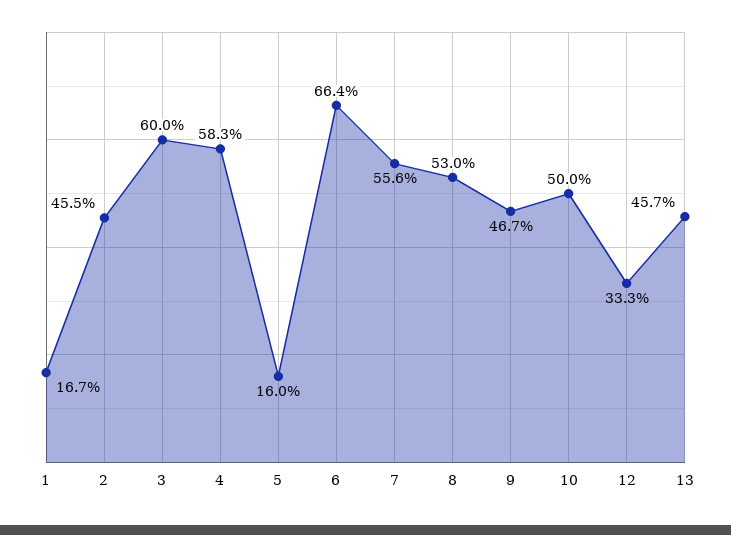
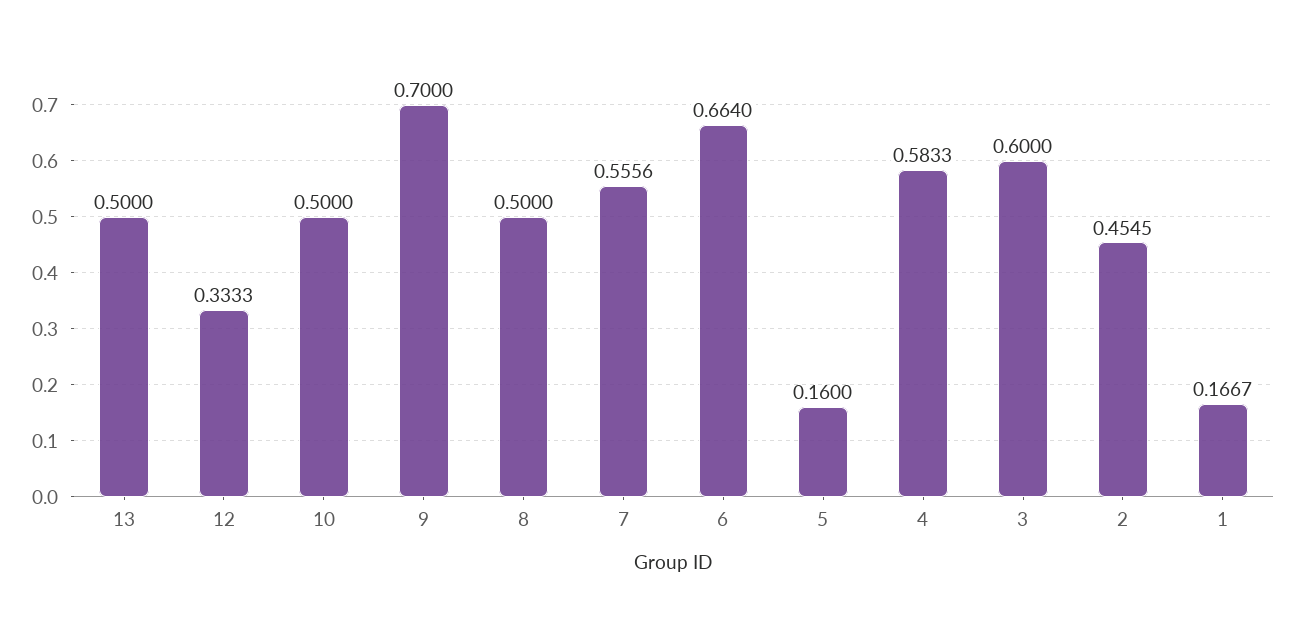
8: 0.53 -> 0.5
9: 0.467 -> 0.7
13: 0.457 -> 0.5

